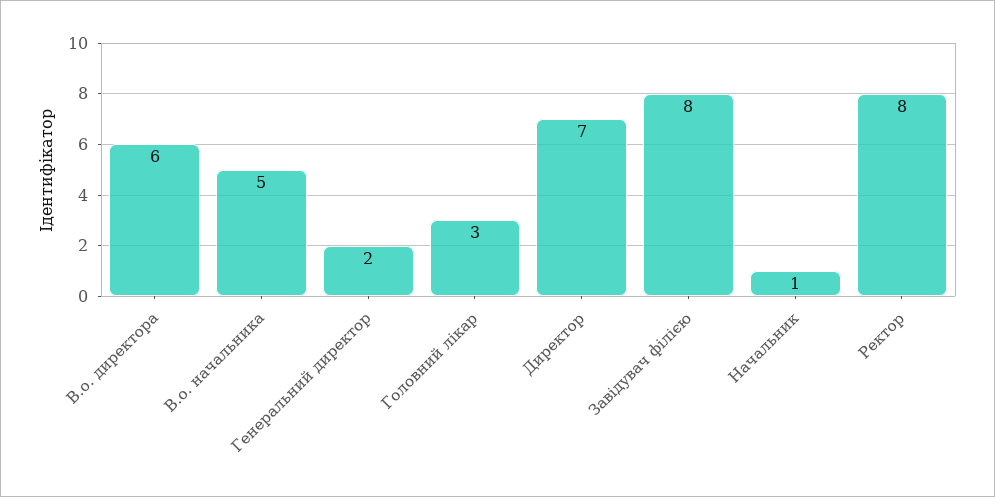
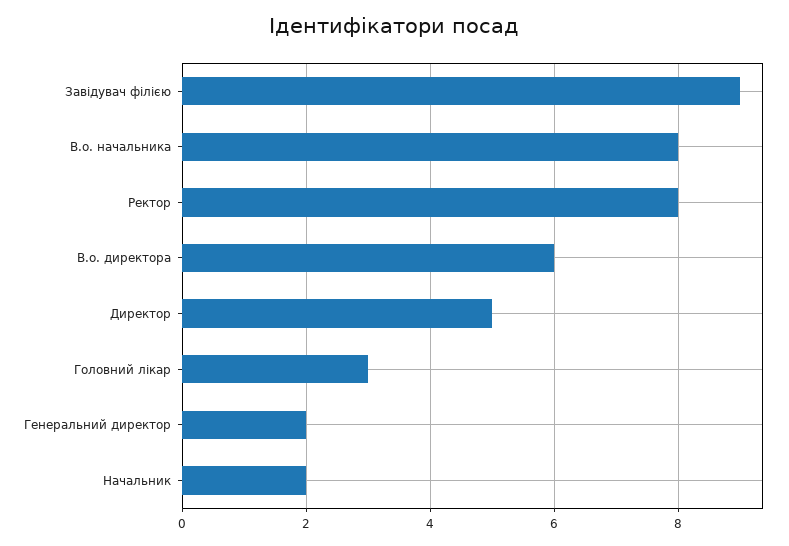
В.о. начальника: 5 -> 8
Директор: 7 -> 5
Завідувач філією: 8 -> 9
Начальник: 1 -> 2

